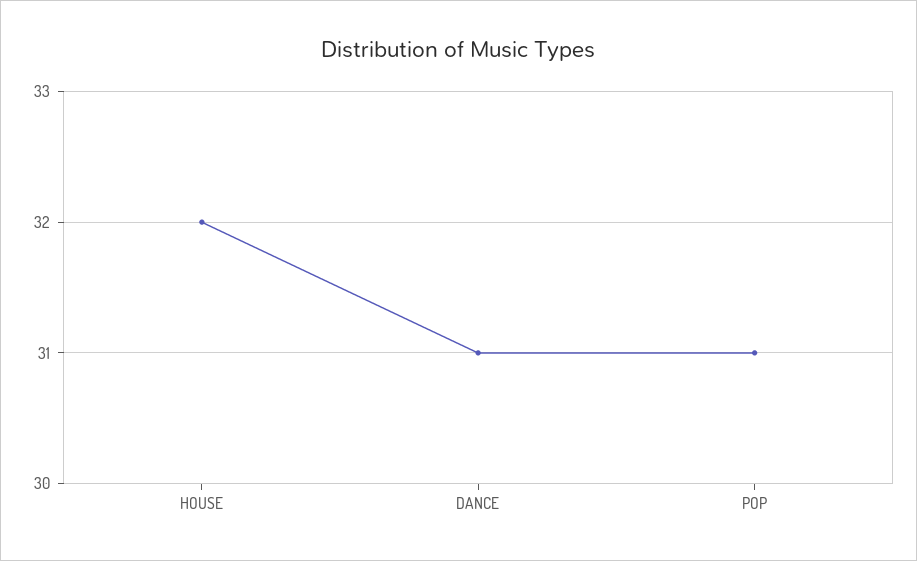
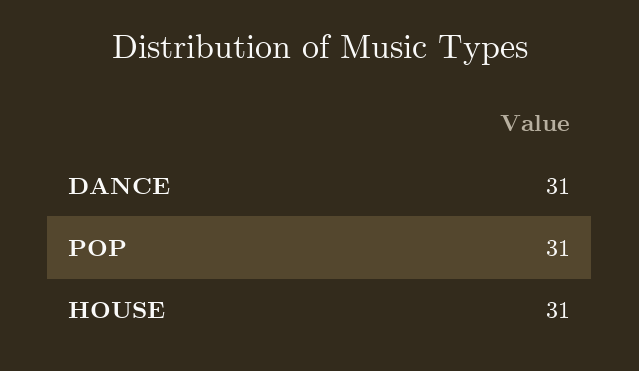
HOUSE: 32 -> 31

